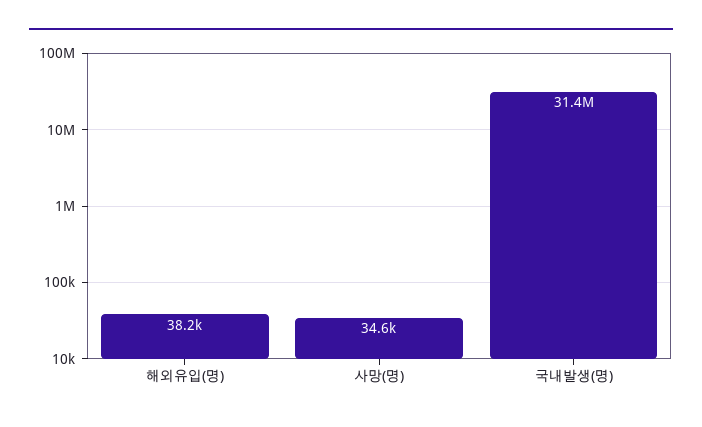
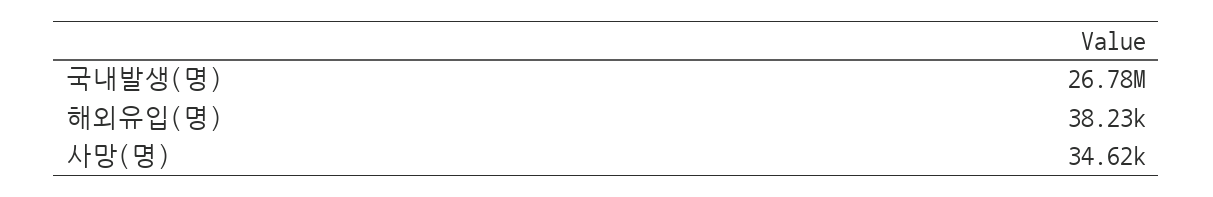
국내발생(명): 31400000 -> 26780000

